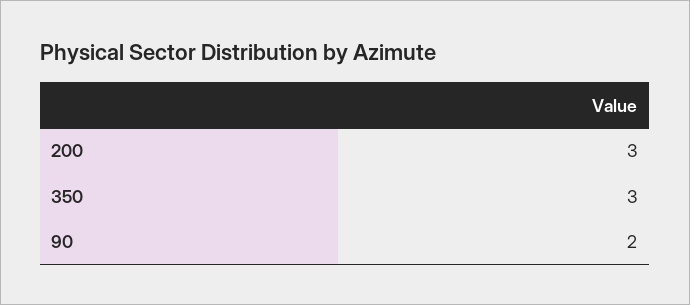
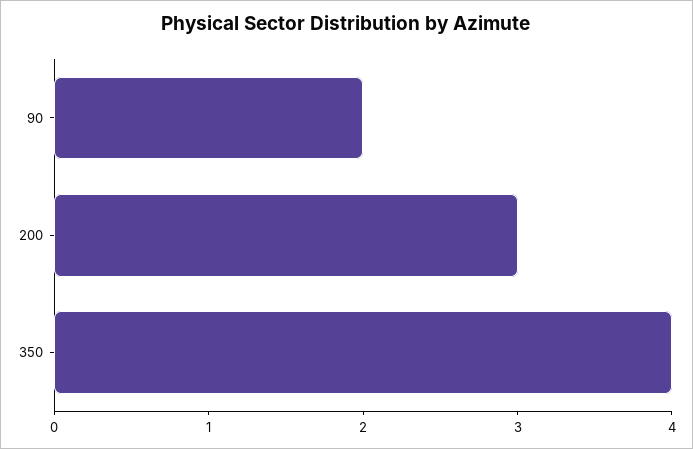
350: 3 -> 4

